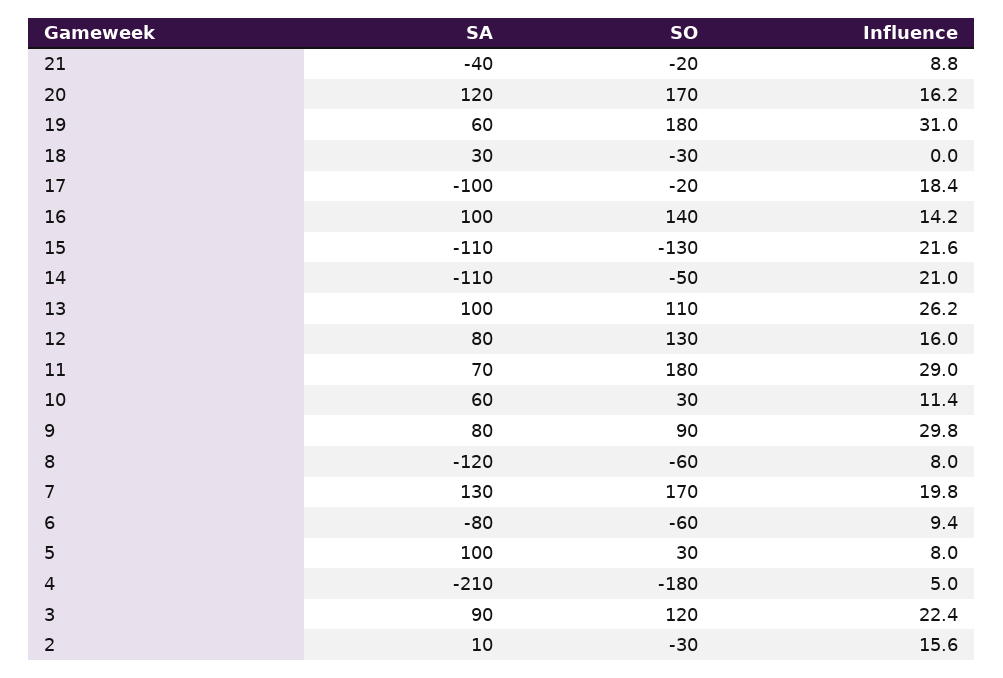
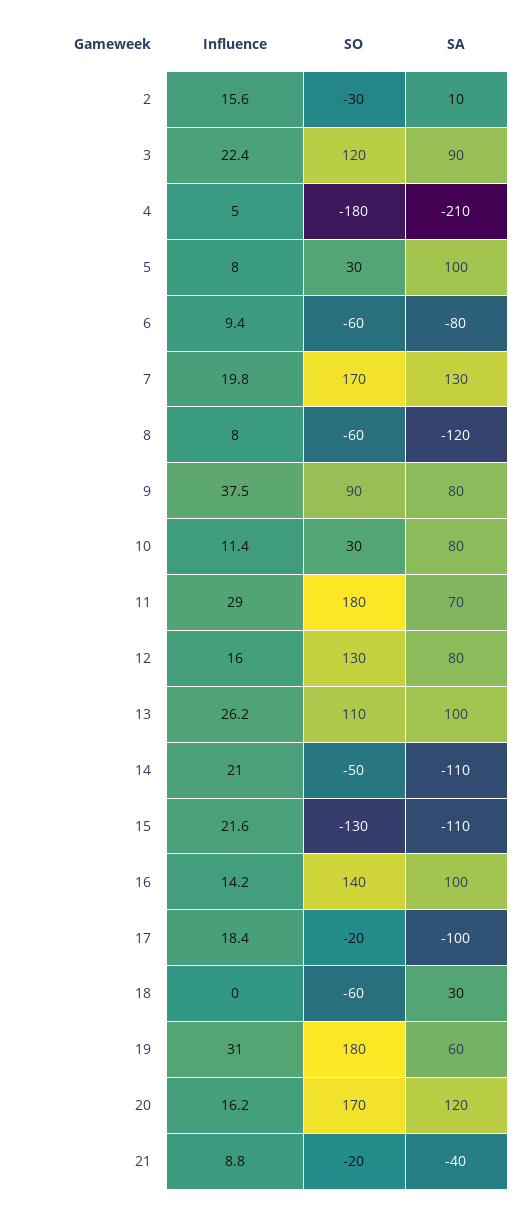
SO, 18: -30 -> -60
SA, 10: 60 -> 80
Influence, 9: 29.8 -> 37.5

